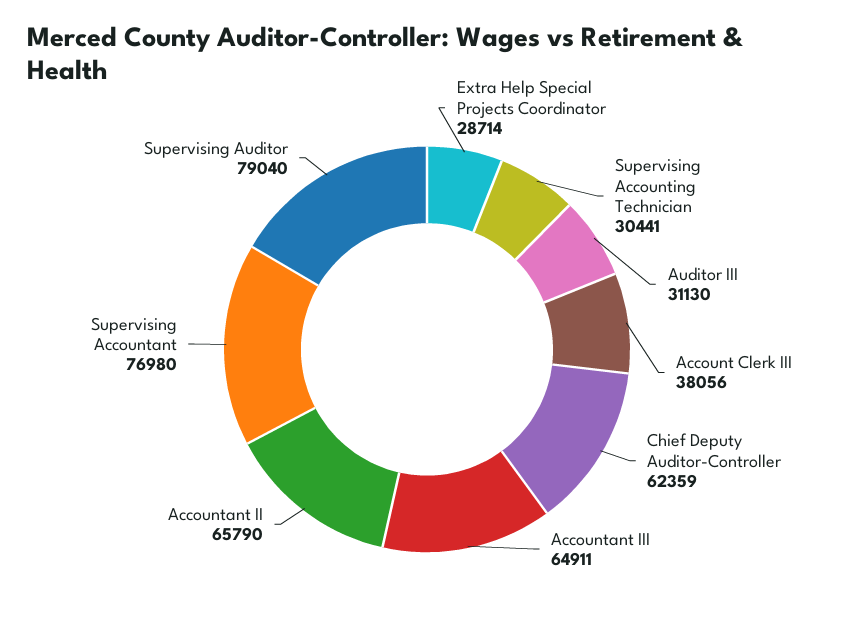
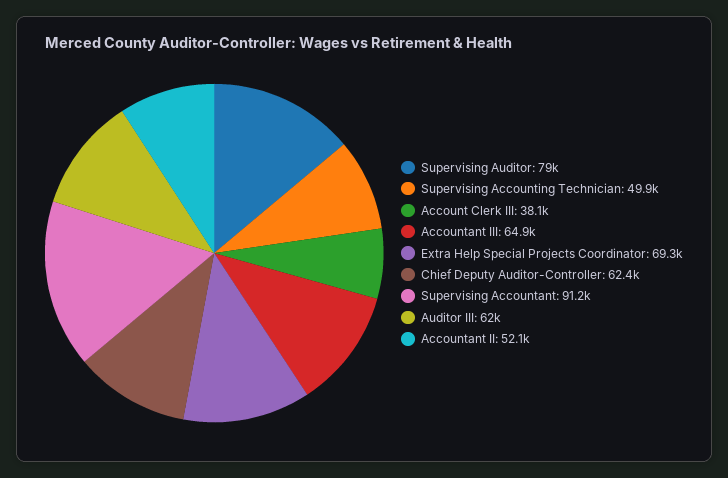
Extra Help Special Projects Coordinator: 28714 -> 69300
Supervising Accounting Technician: 30441 -> 49900
Auditor III: 31130 -> 62000
Accountant II: 65790 -> 52100
Supervising Accountant: 76980 -> 91200

